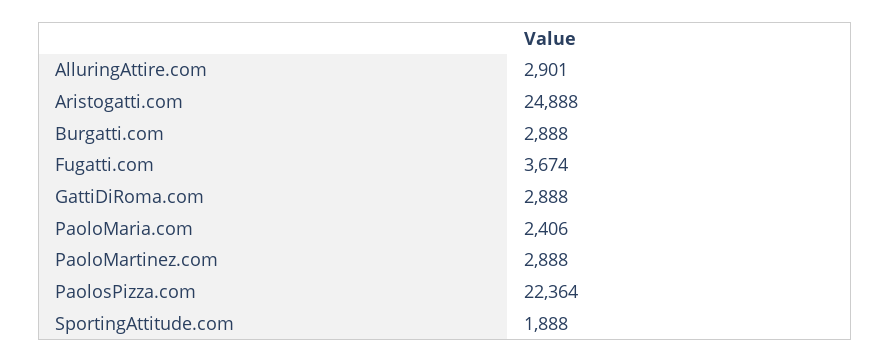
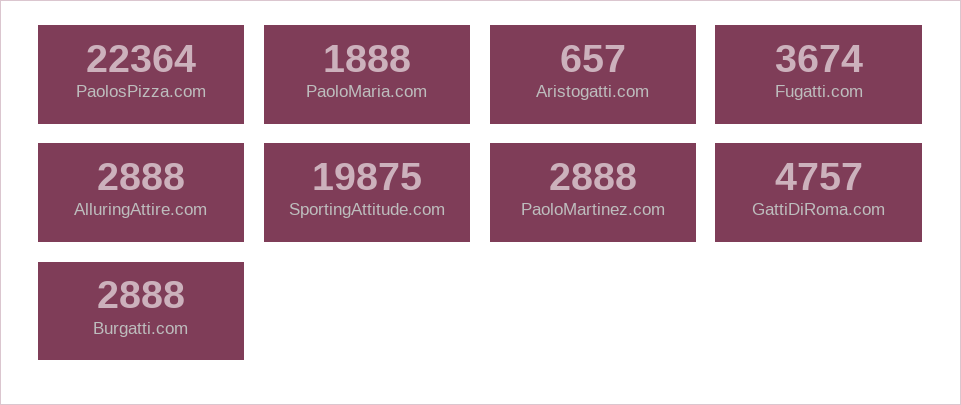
AlluringAttire.com: 2901 -> 2888
Aristogatti.com: 24888 -> 657
GattiDiRoma.com: 2888 -> 4757
PaoloMaria.com: 2406 -> 1888
SportingAttitude.com: 1888 -> 19875

